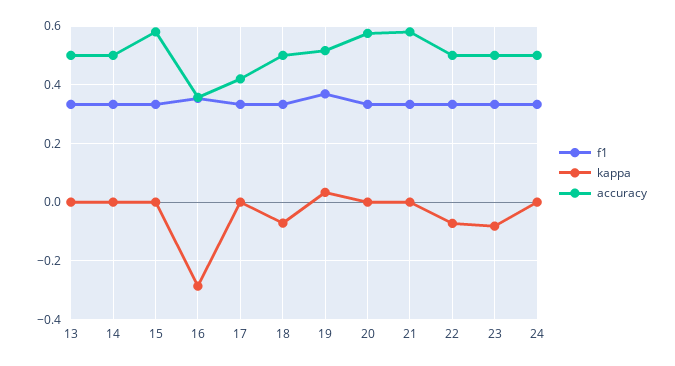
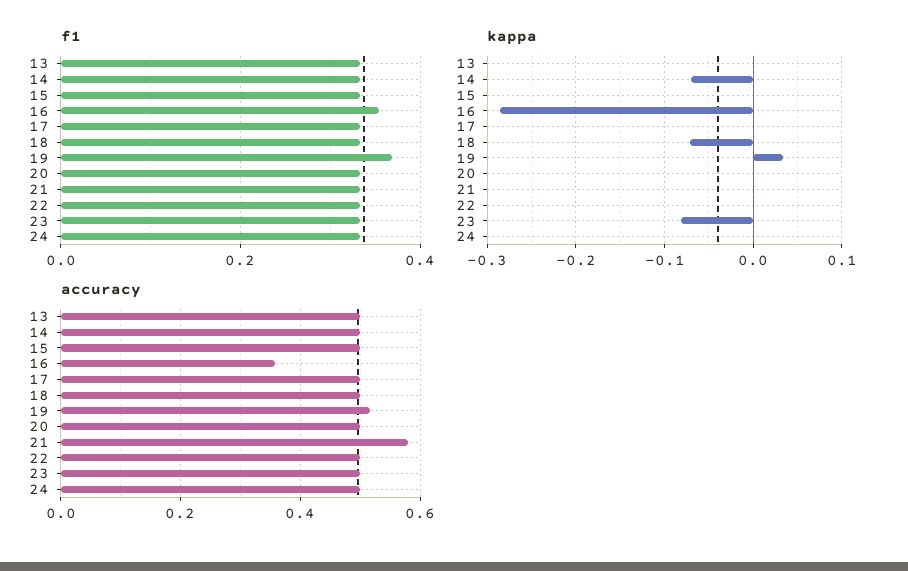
kappa, 14: 0 -> -0.07
accuracy, 15: 0.575 -> 0.5
accuracy, 17: 0.425 -> 0.5
accuracy, 20: 0.575 -> 0.5
kappa, 22: -0.075 -> 0

